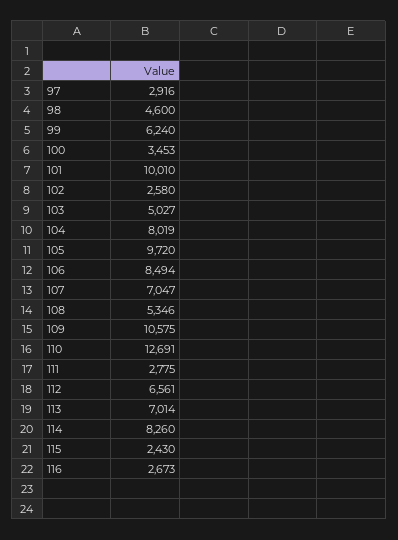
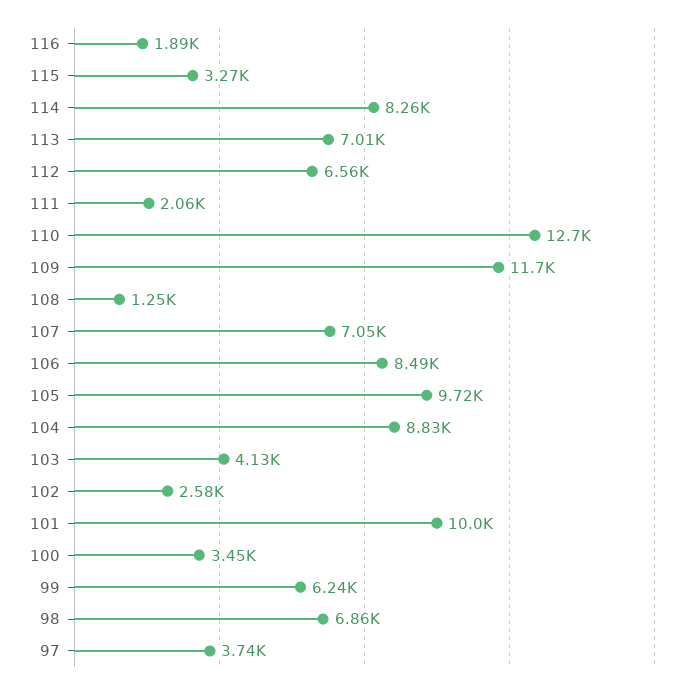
97: 2916 -> 3740
98: 4600 -> 6860
103: 5027 -> 4130
104: 8019 -> 8830
108: 5346 -> 1250
109: 10575 -> 11700
111: 2775 -> 2060
115: 2430 -> 3270
116: 2673 -> 1890

